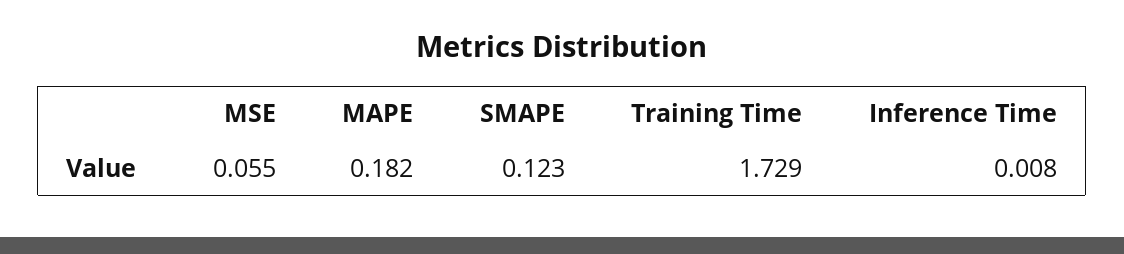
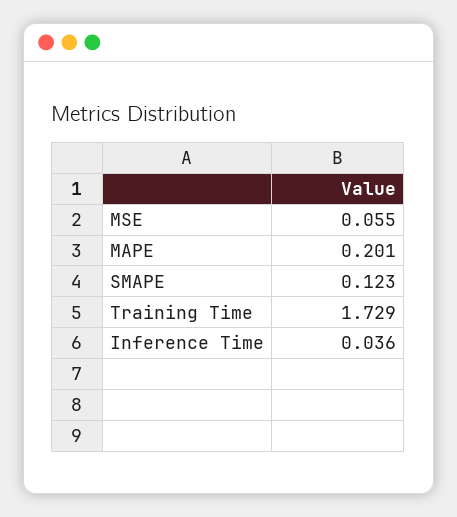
MAPE: 0.182 -> 0.201
Inference Time: 0.008 -> 0.036

